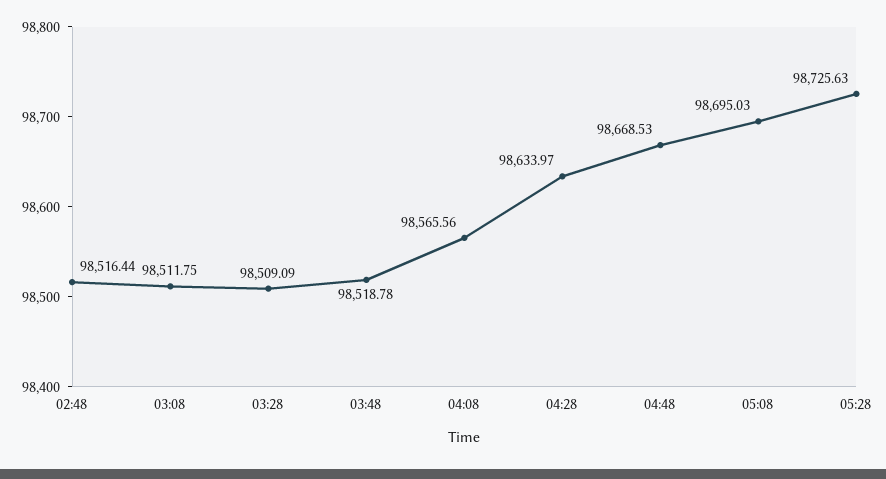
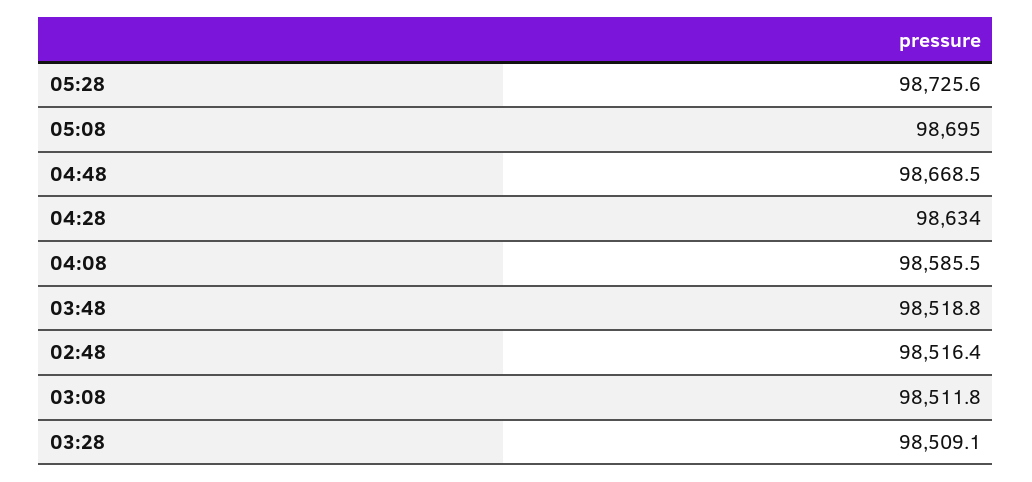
04:08: 98565.56 -> 98585.5

